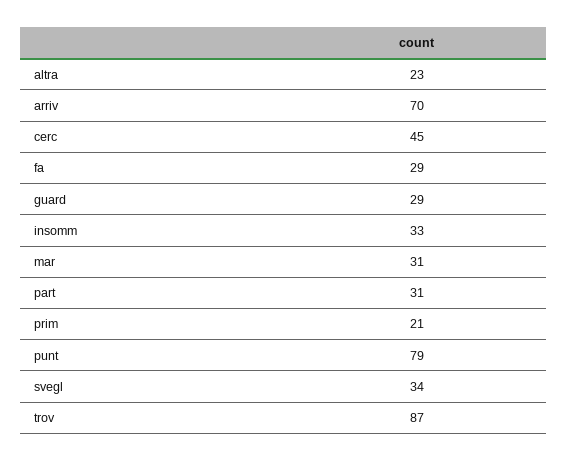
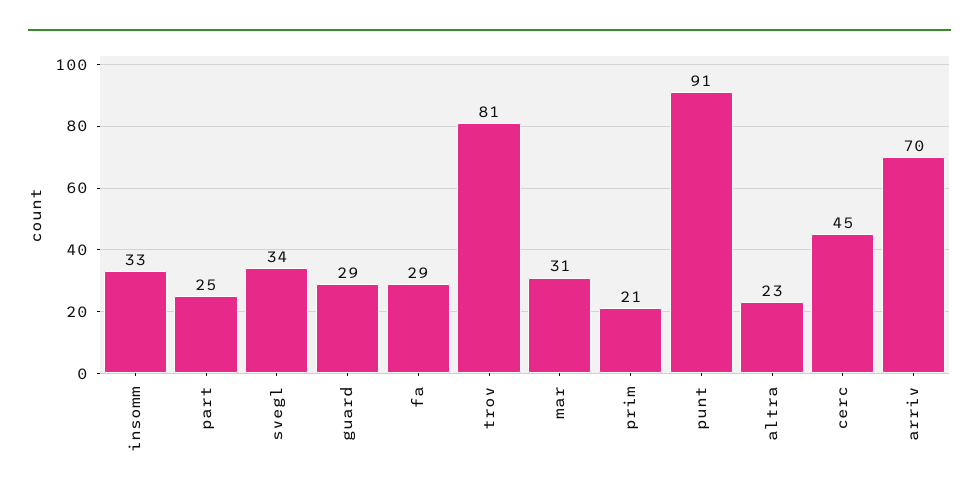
part: 31 -> 25
punt: 79 -> 91
trov: 87 -> 81

